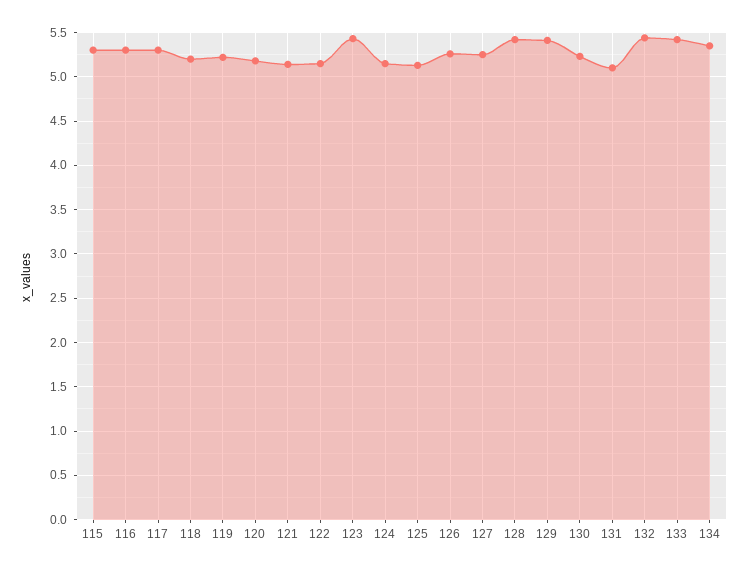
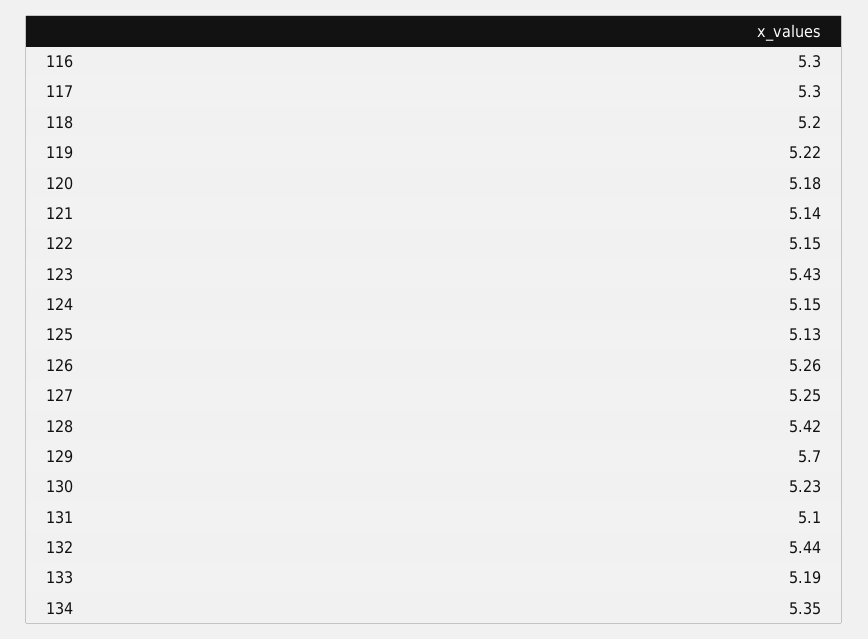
115: 5.3 -> none
129: 5.4 -> 5.7
133: 5.4 -> 5.19

